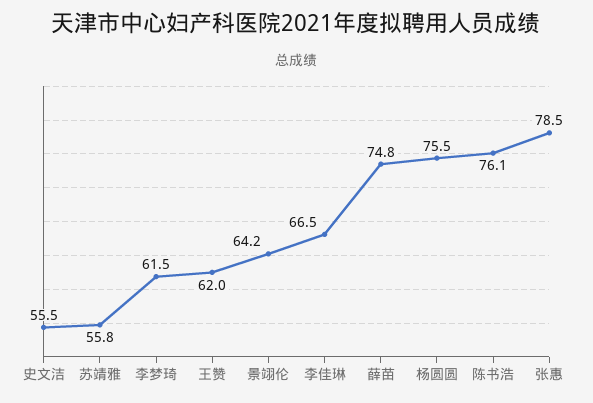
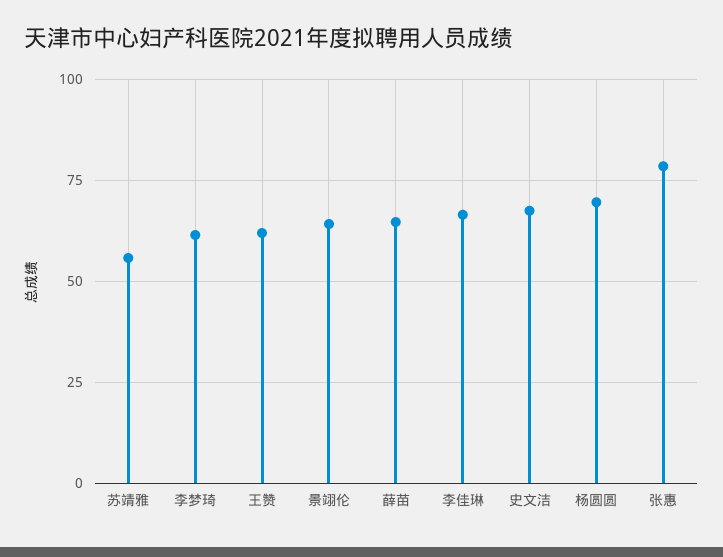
史文洁: 55.5 -> 67.5
薛苗: 74.8 -> 65
杨圆圆: 75.5 -> 70
陈书浩: 76.1 -> none

